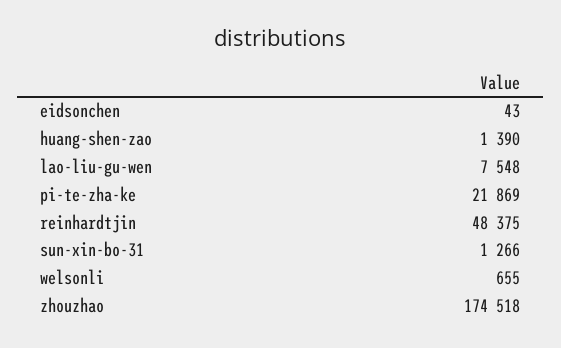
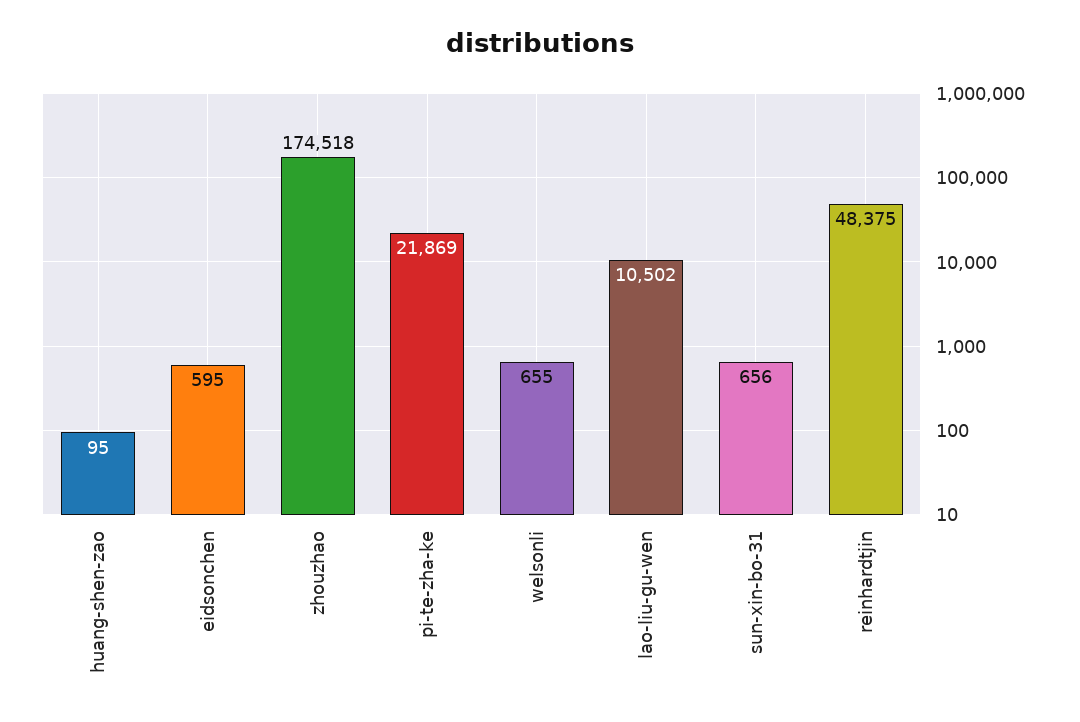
eidsonchen: 43 -> 595
huang-shen-zao: 1390 -> 95
lao-liu-gu-wen: 7548 -> 10502
sun-xin-bo-31: 1266 -> 656

